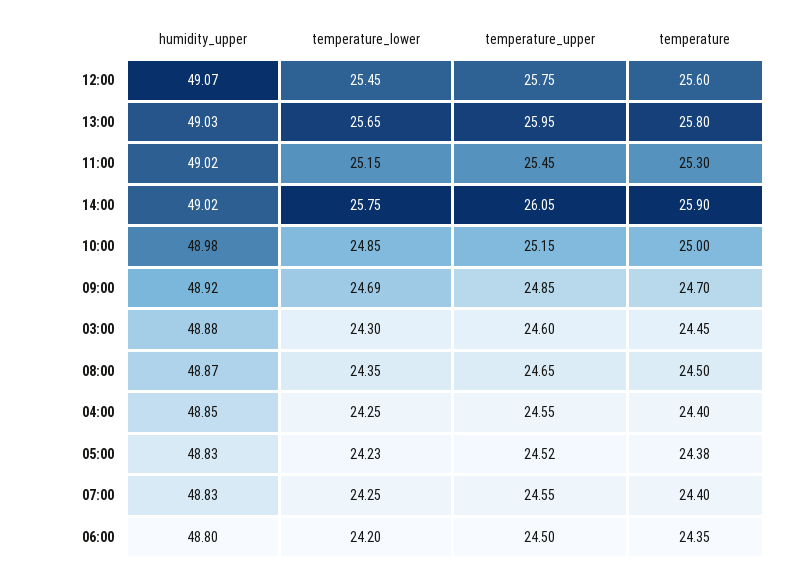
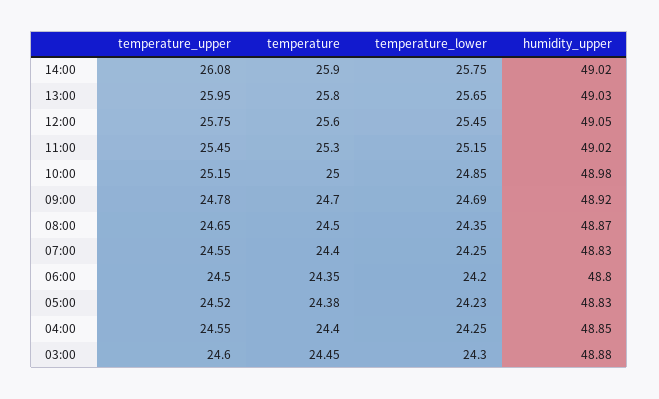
humidity_upper, 12:00: 49.07 -> 49.05
temperature_upper, 14:00: 26.05 -> 26.08
temperature_upper, 09:00: 24.85 -> 24.78

